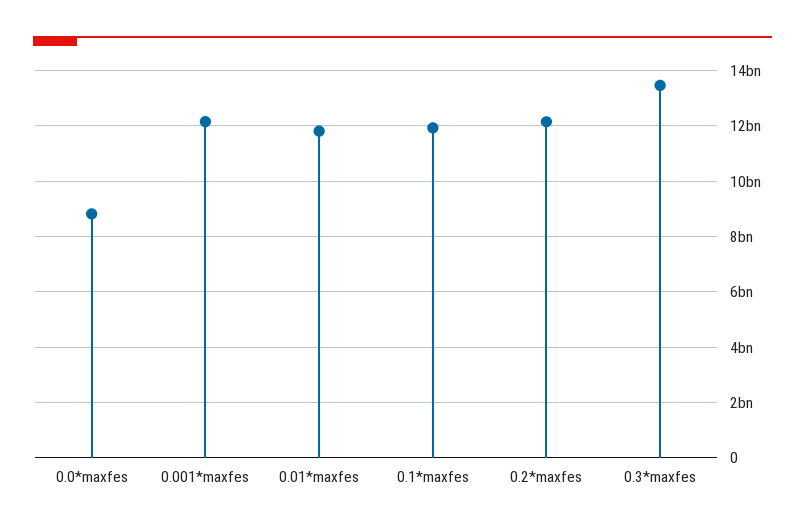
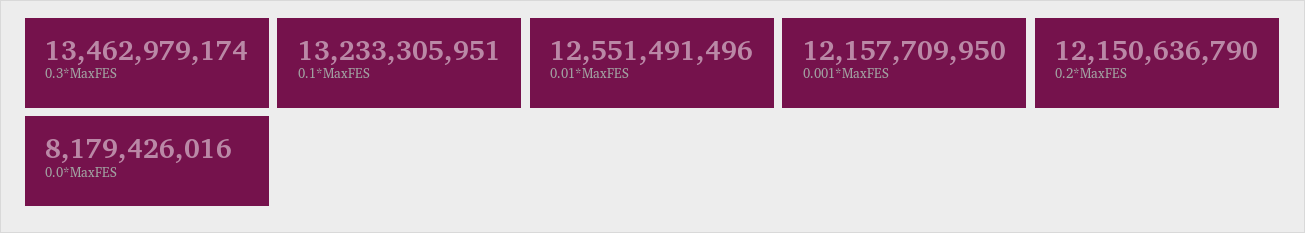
0.0*maxfes: 8750000000 -> 8179426016
0.01*maxfes: 11750000000 -> 12551491496
0.1*maxfes: 12000000000 -> 13233305951

